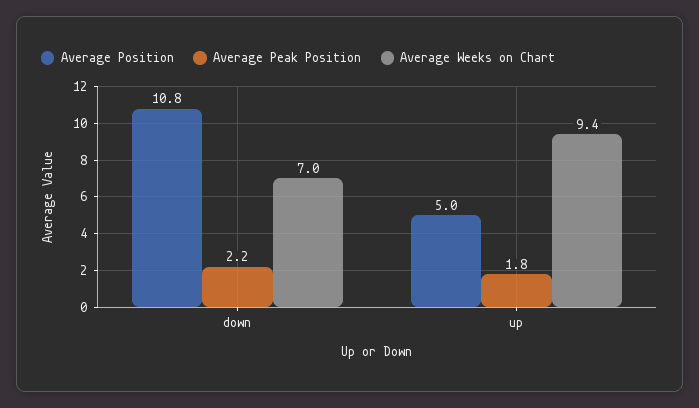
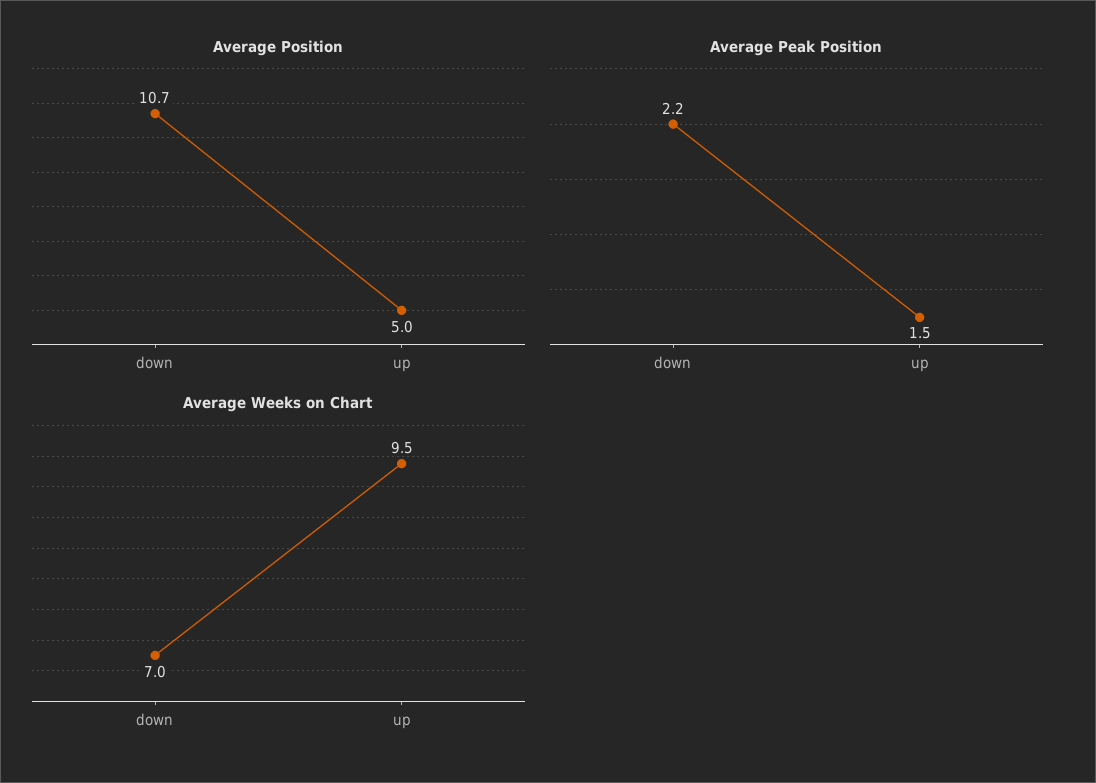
Average Position, down: 10.8 -> 10.7
Average Peak Position, up: 1.8 -> 1.5
Average Weeks on Chart, up: 9.4 -> 9.5

